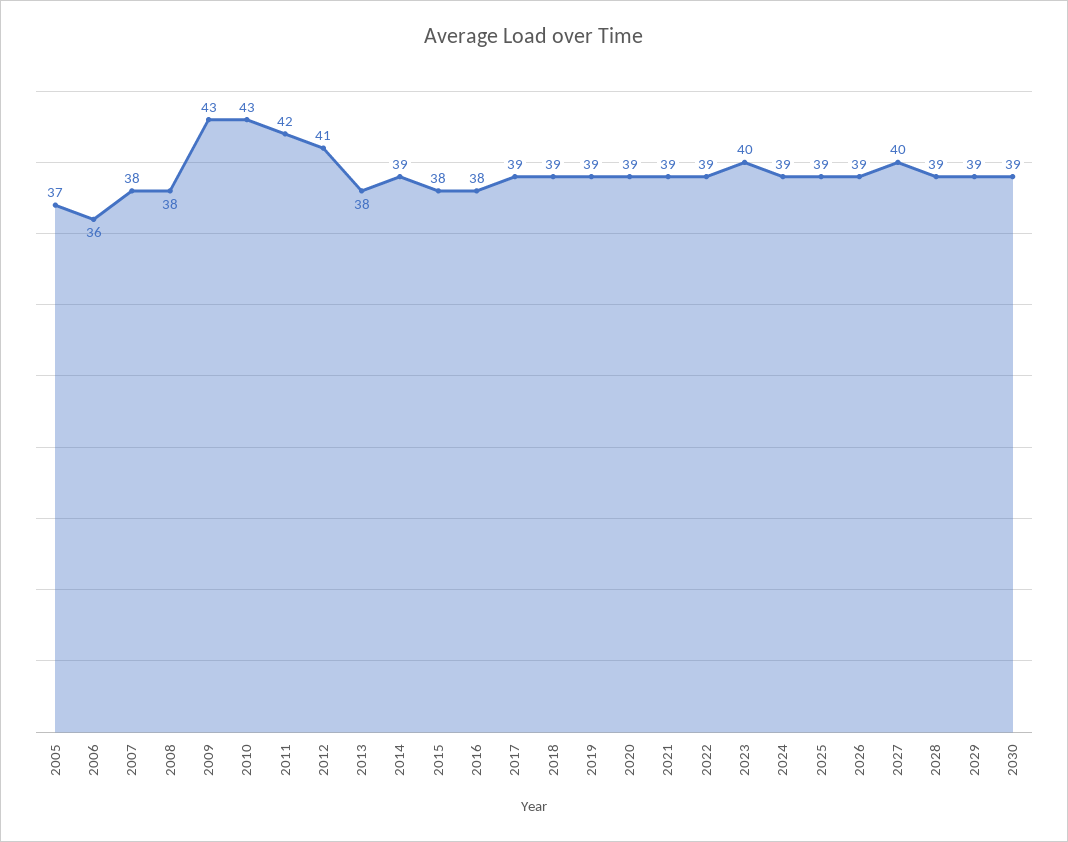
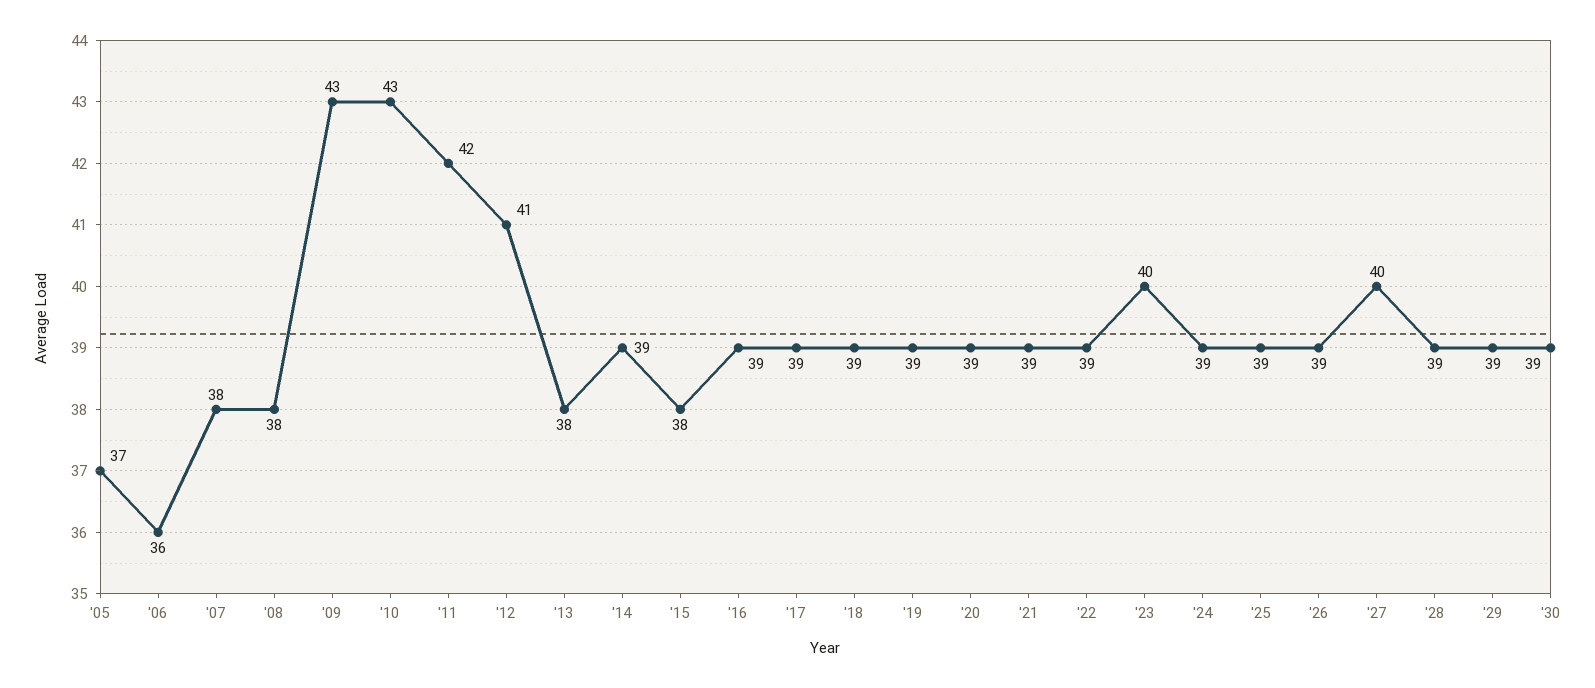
2016: 38 -> 39

